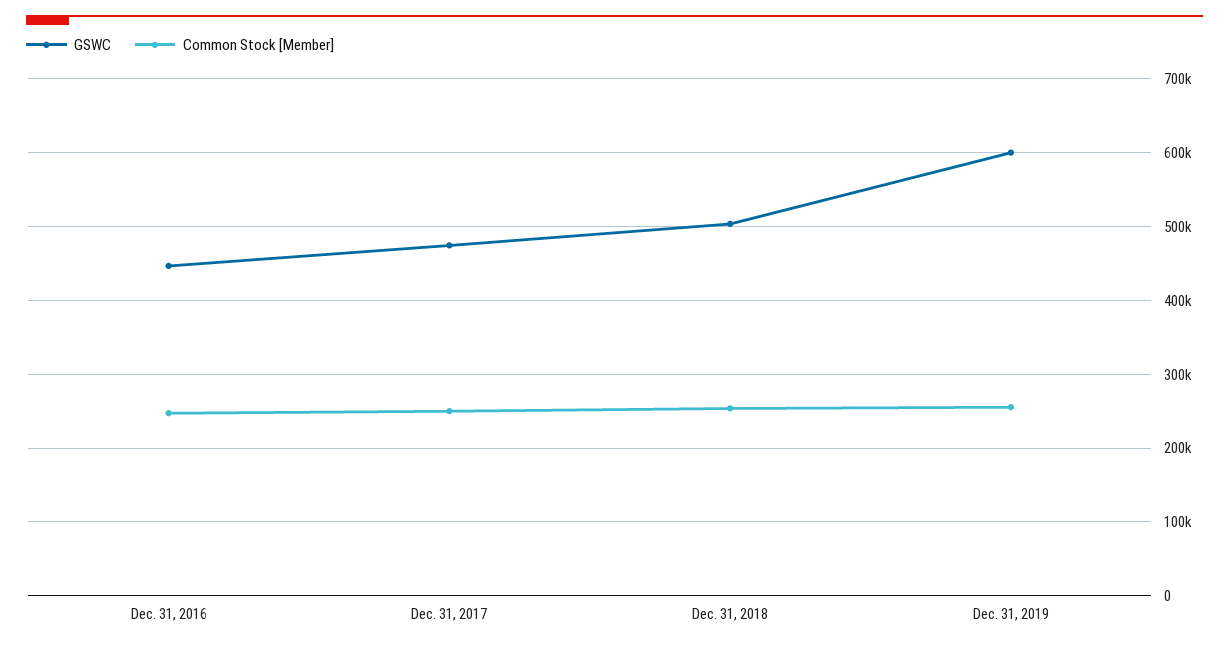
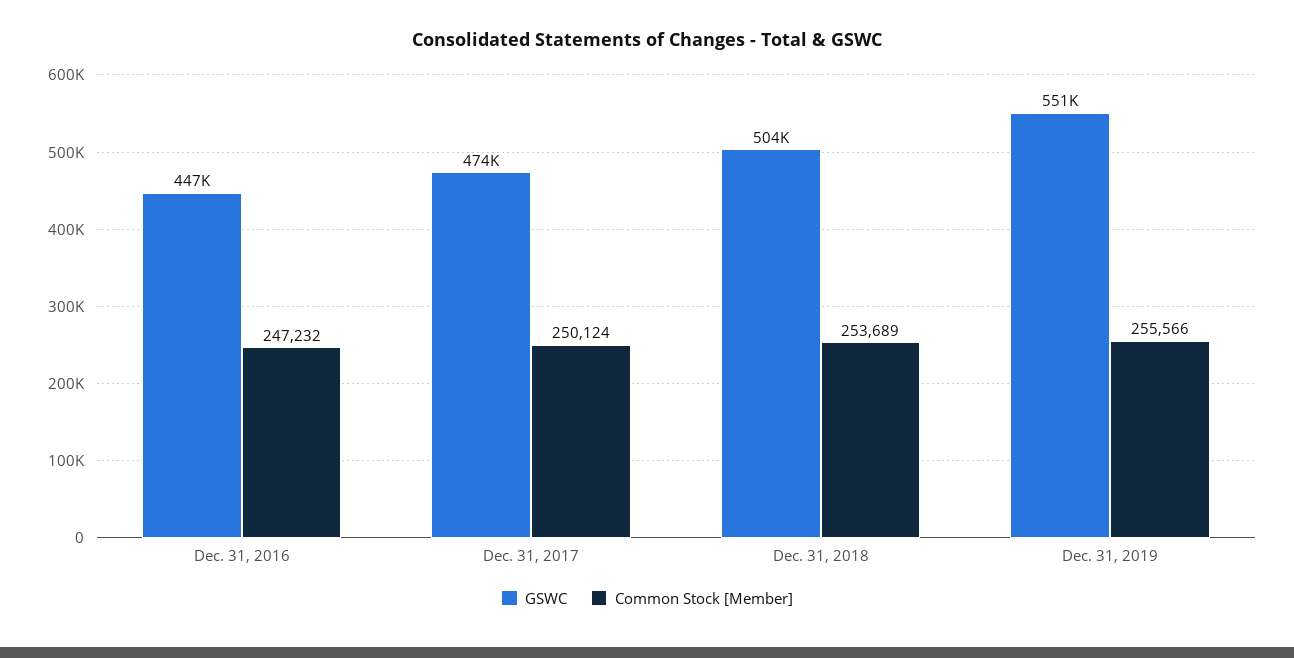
GSWC, Dec. 31, 2019: 600000 -> 551000

